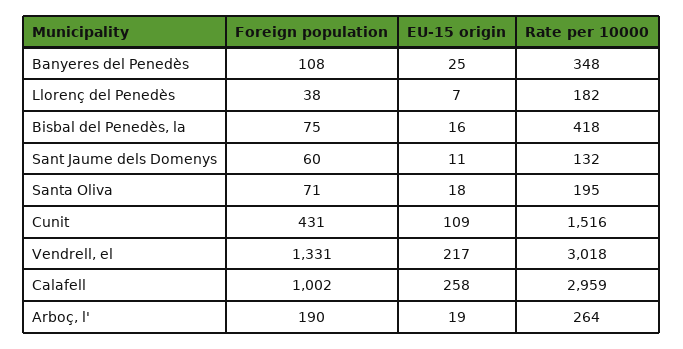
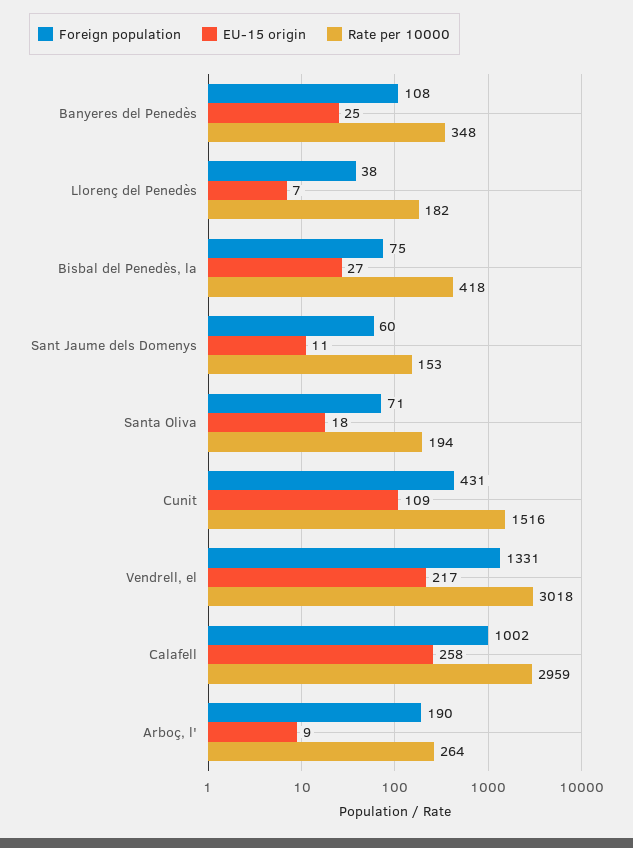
EU-15 origin, Bisbal del Penedès, la: 16 -> 27
Rate per 10000, Sant Jaume dels Domenys: 132 -> 153
Rate per 10000, Santa Oliva: 195 -> 194
EU-15 origin, Arboç, l': 19 -> 9

